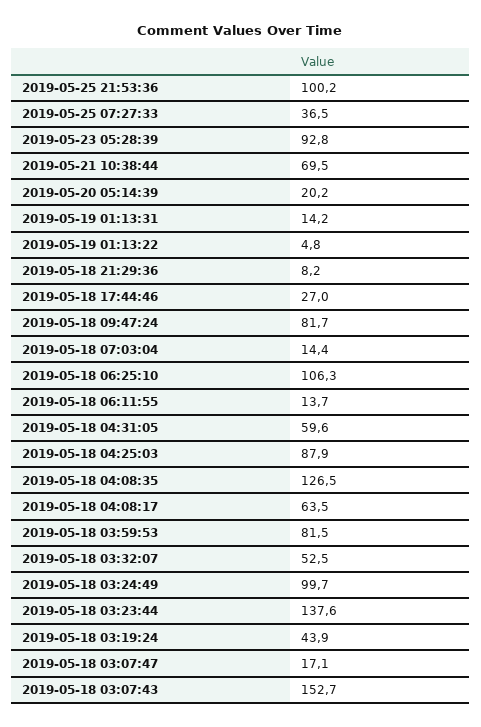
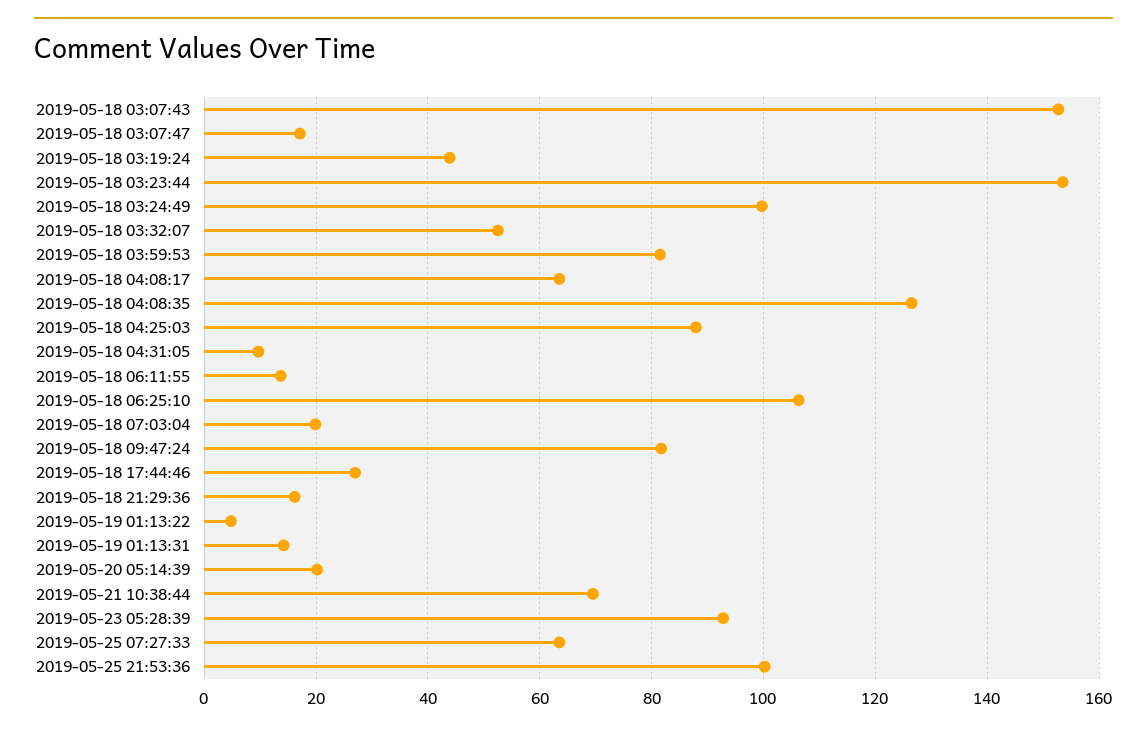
2019-05-25 07:27:33: 36.5 -> 64
2019-05-18 21:29:36: 8.2 -> 16
2019-05-18 07:03:04: 14.4 -> 20
2019-05-18 04:31:05: 59.6 -> 10
2019-05-18 03:23:44: 137.6 -> 154

